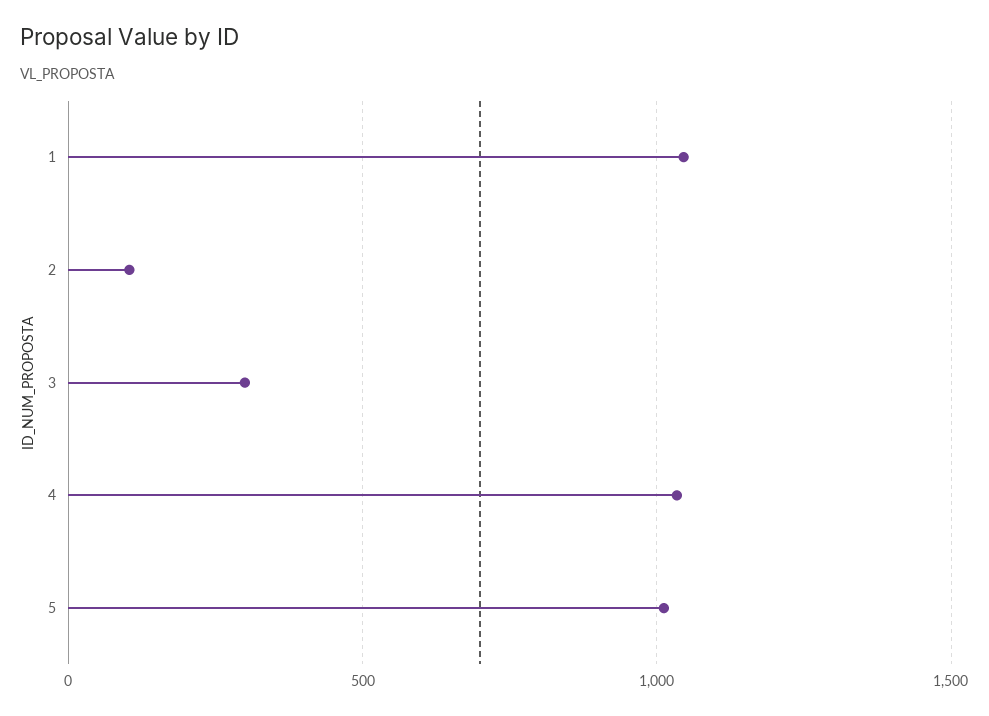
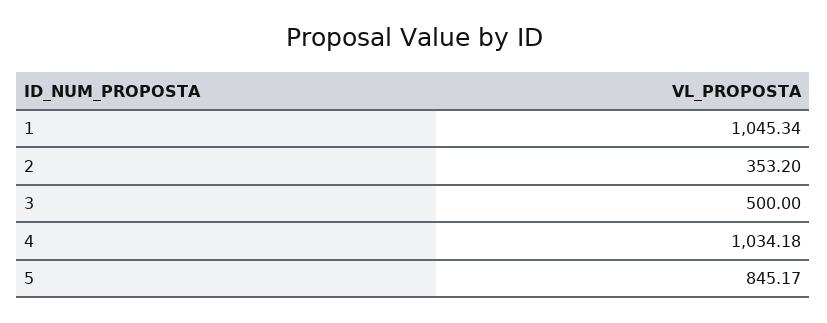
2: 100 -> 353.2
3: 300 -> 500
5: 1000 -> 845.17

